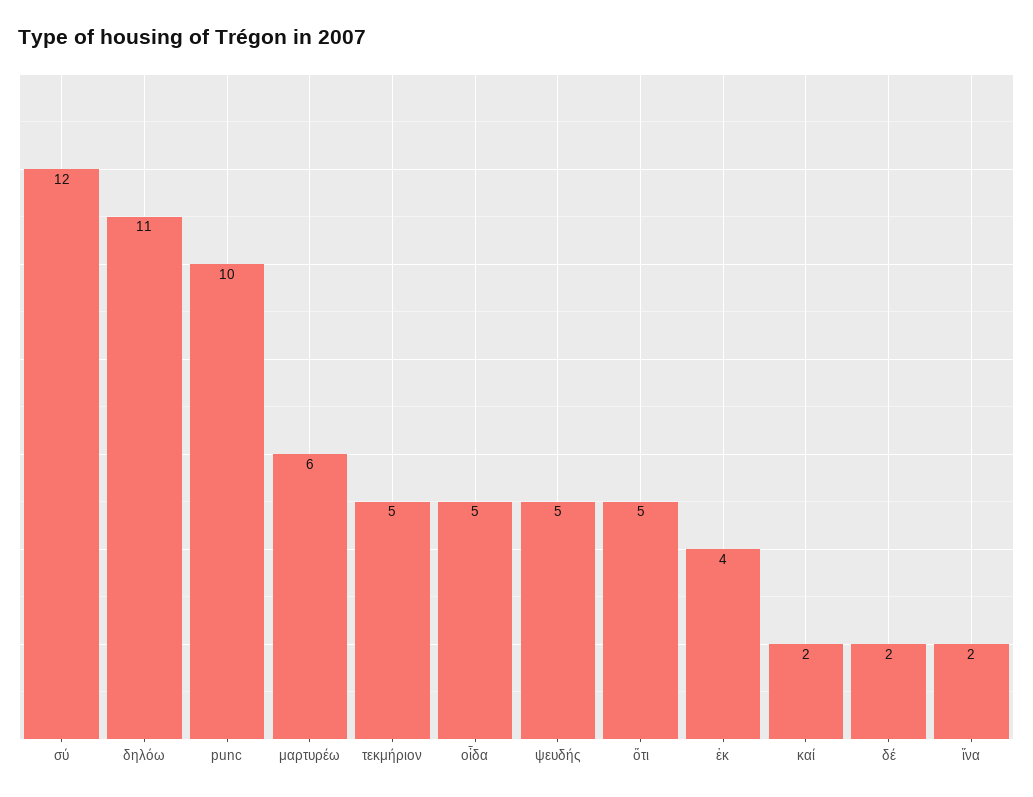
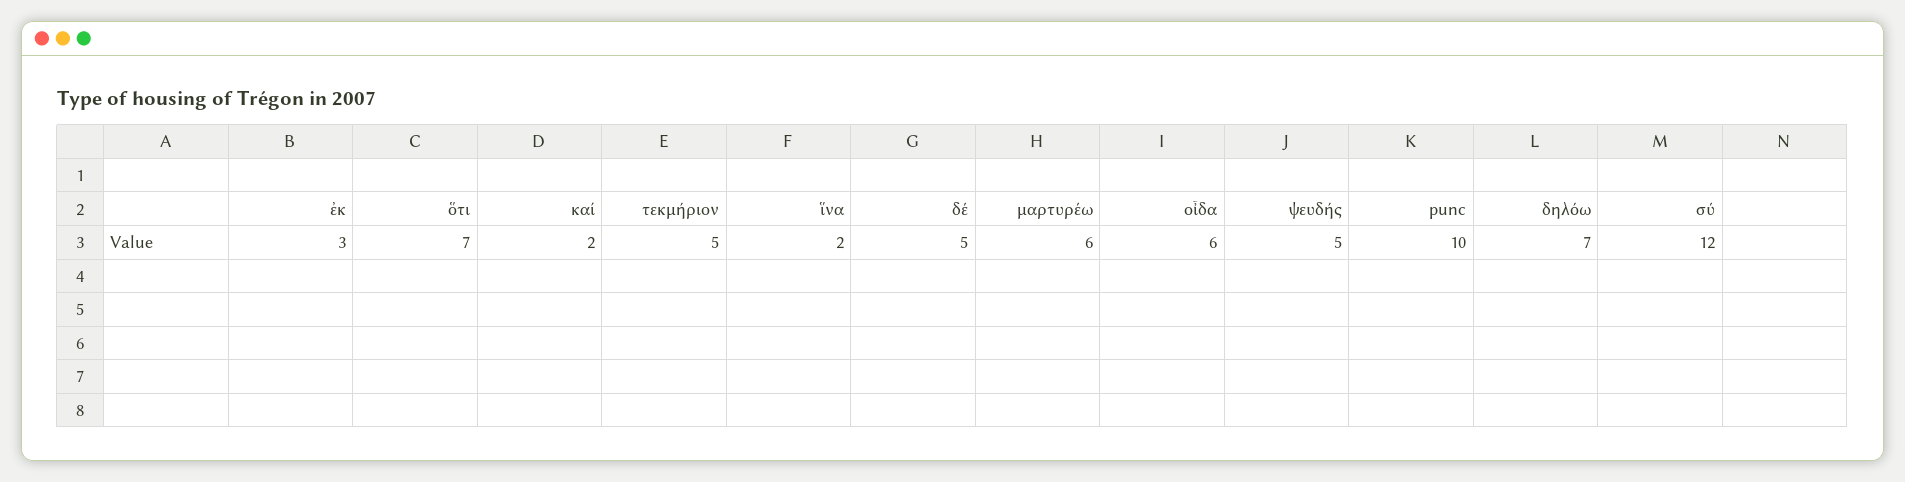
δηλόω: 11 -> 7
οἶδα: 5 -> 6
ὅτι: 5 -> 7
ἐκ: 4 -> 3
δέ: 2 -> 5

